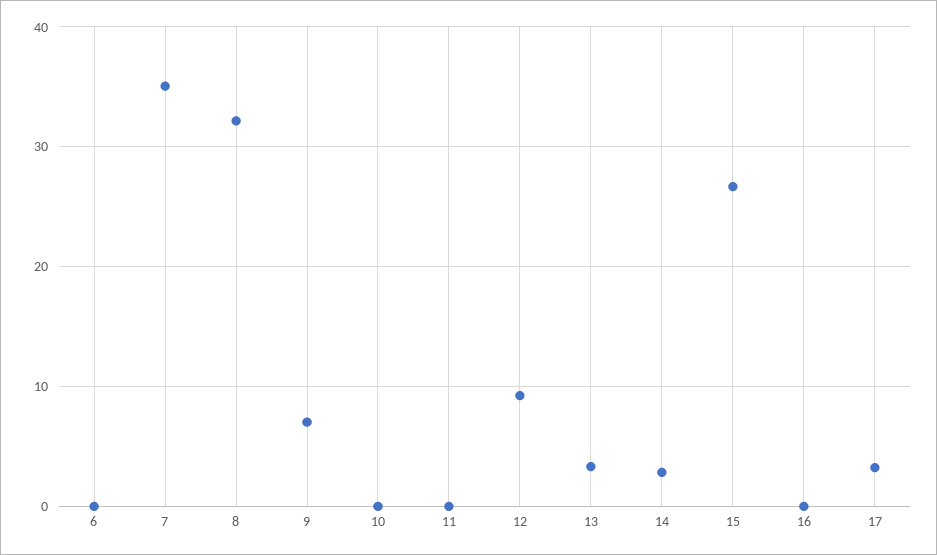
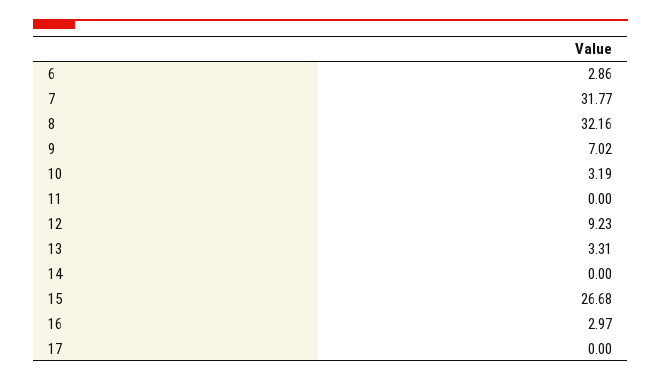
6: 0 -> 2.86
7: 35 -> 31.77
10: 0 -> 3.19
14: 3 -> 0
16: 0 -> 2.97
17: 3 -> 0

